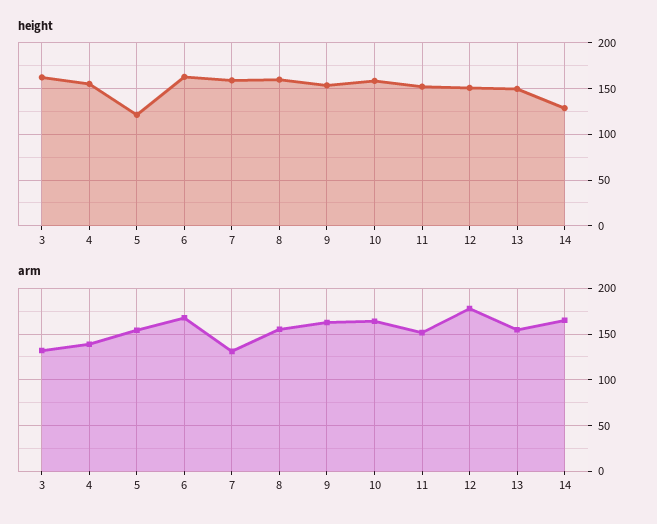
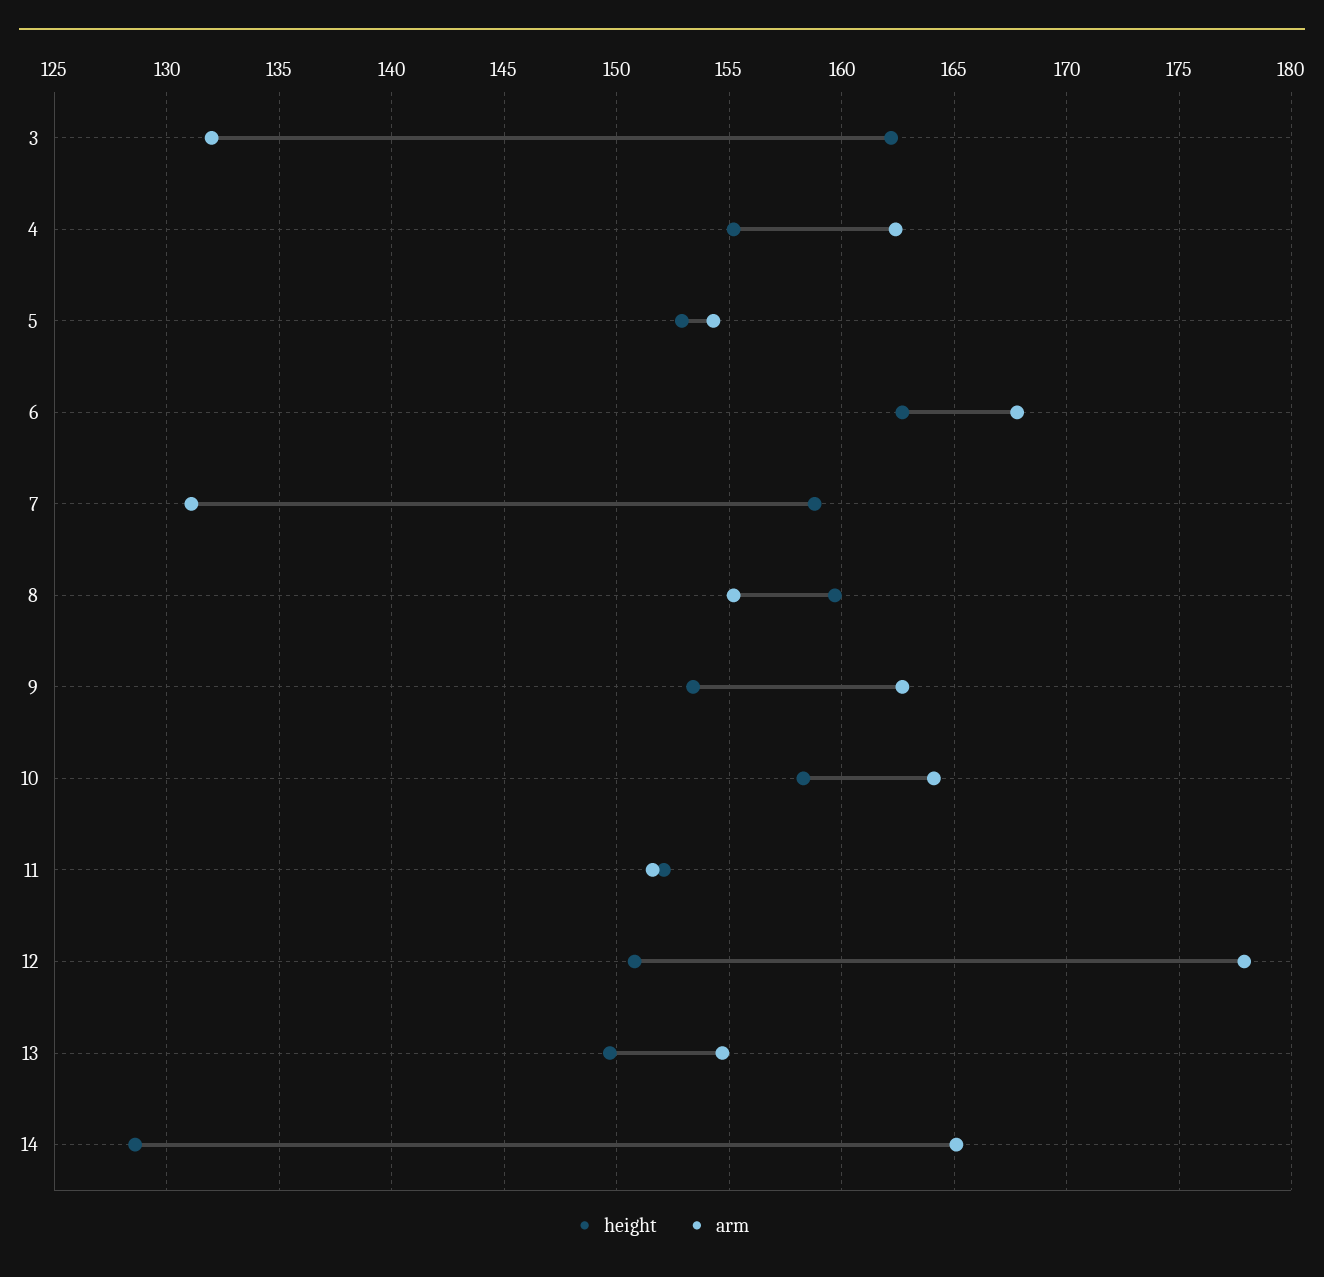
height, 5: 120 -> 153
arm, 4: 140 -> 162.5

